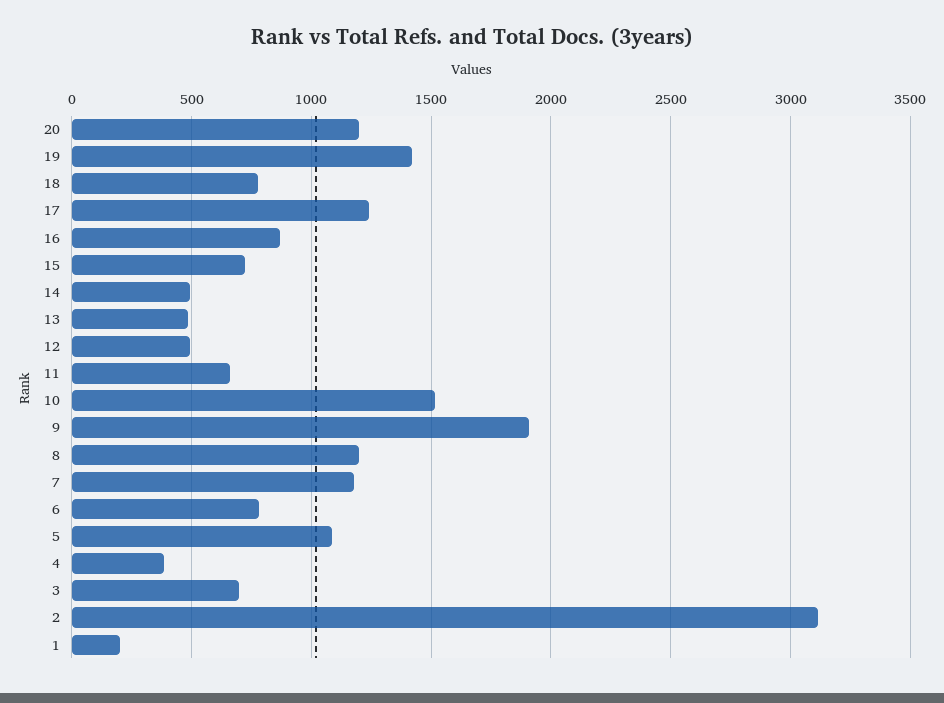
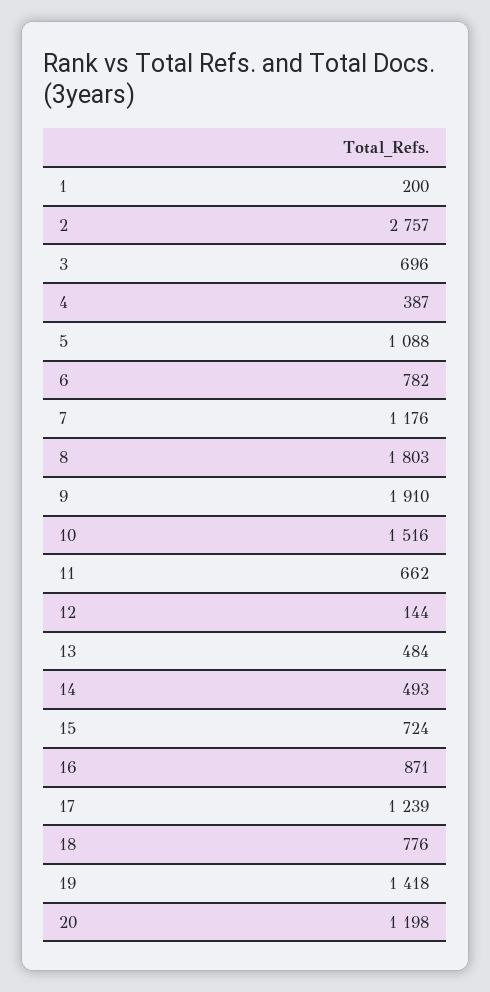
12: 500 -> 144
8: 1200 -> 1803
2: 3100 -> 2757

